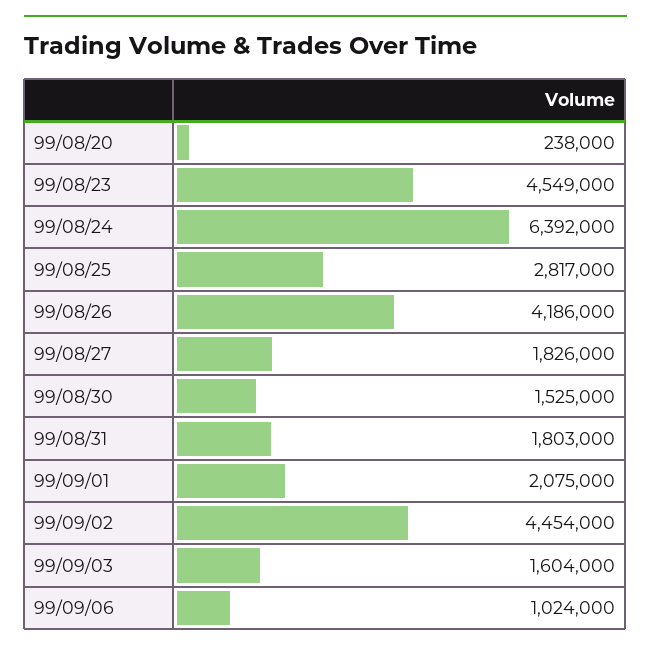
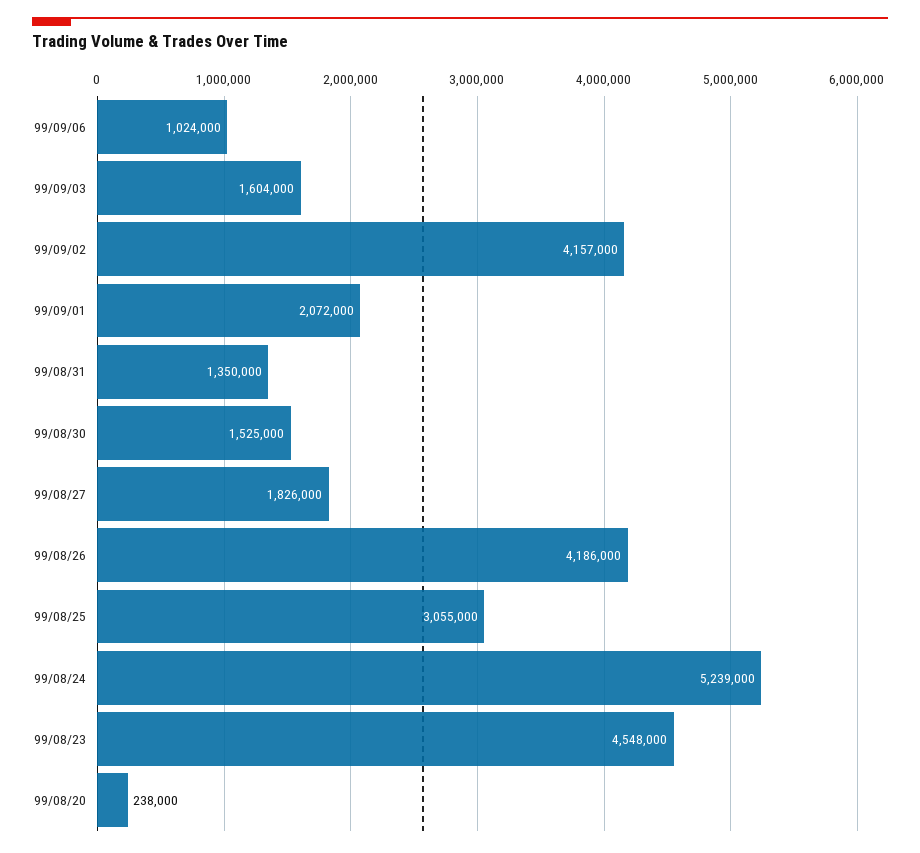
99/08/23: 4549000 -> 4548000
99/08/24: 6392000 -> 5239000
99/08/25: 2817000 -> 3055000
99/08/31: 1803000 -> 1350000
99/09/01: 2075000 -> 2072000
99/09/02: 4454000 -> 4157000

